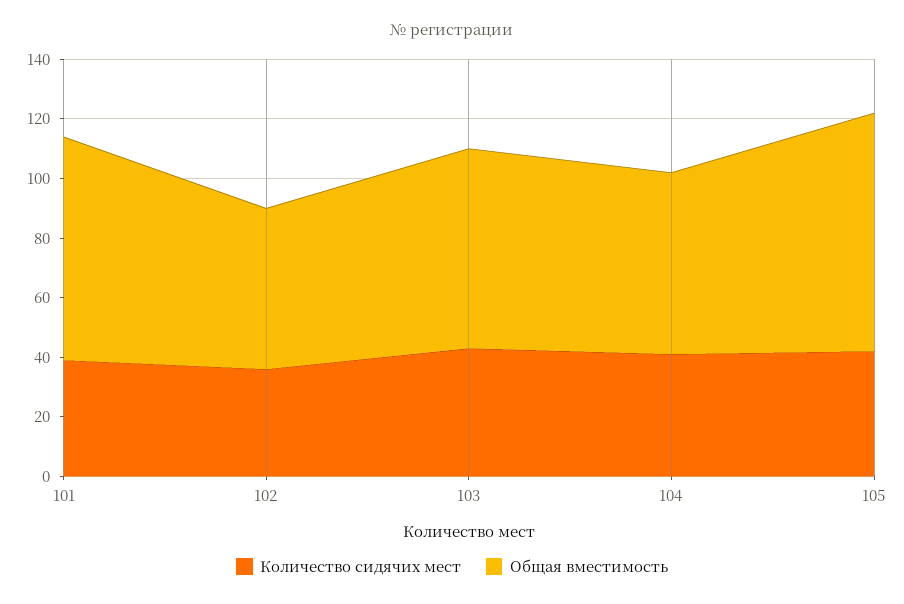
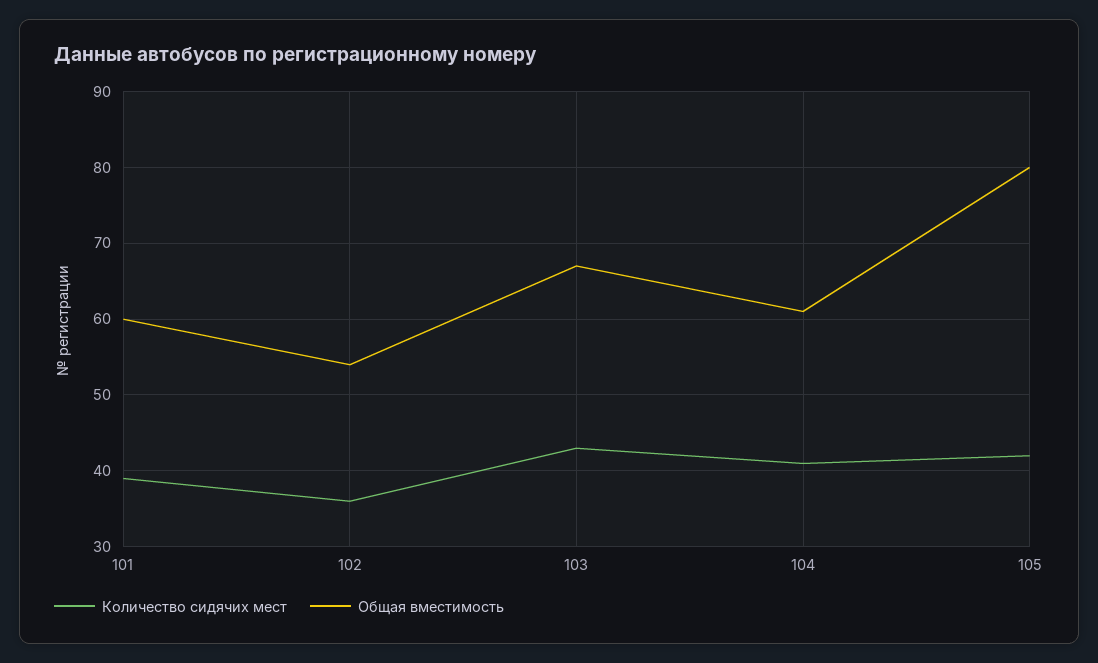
Общая вместимость, 101: 75 -> 60

